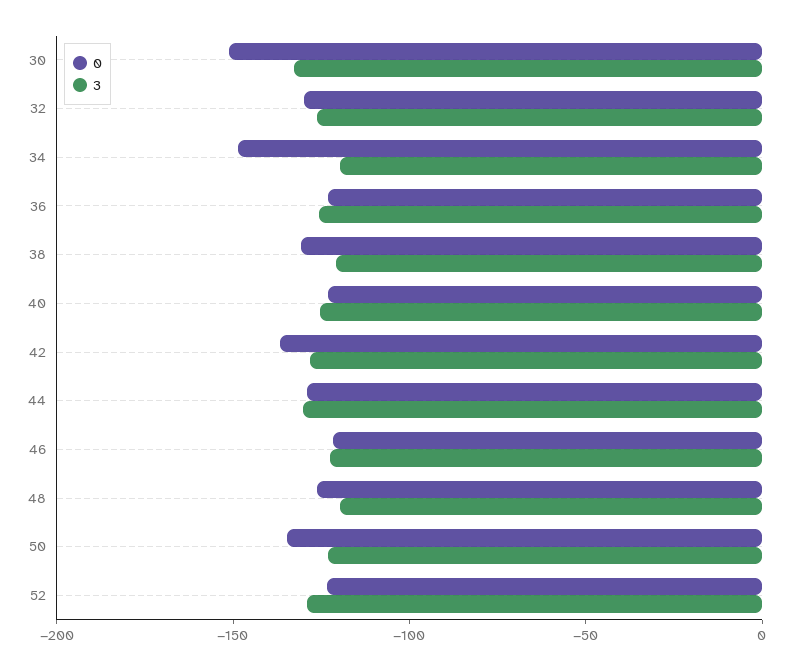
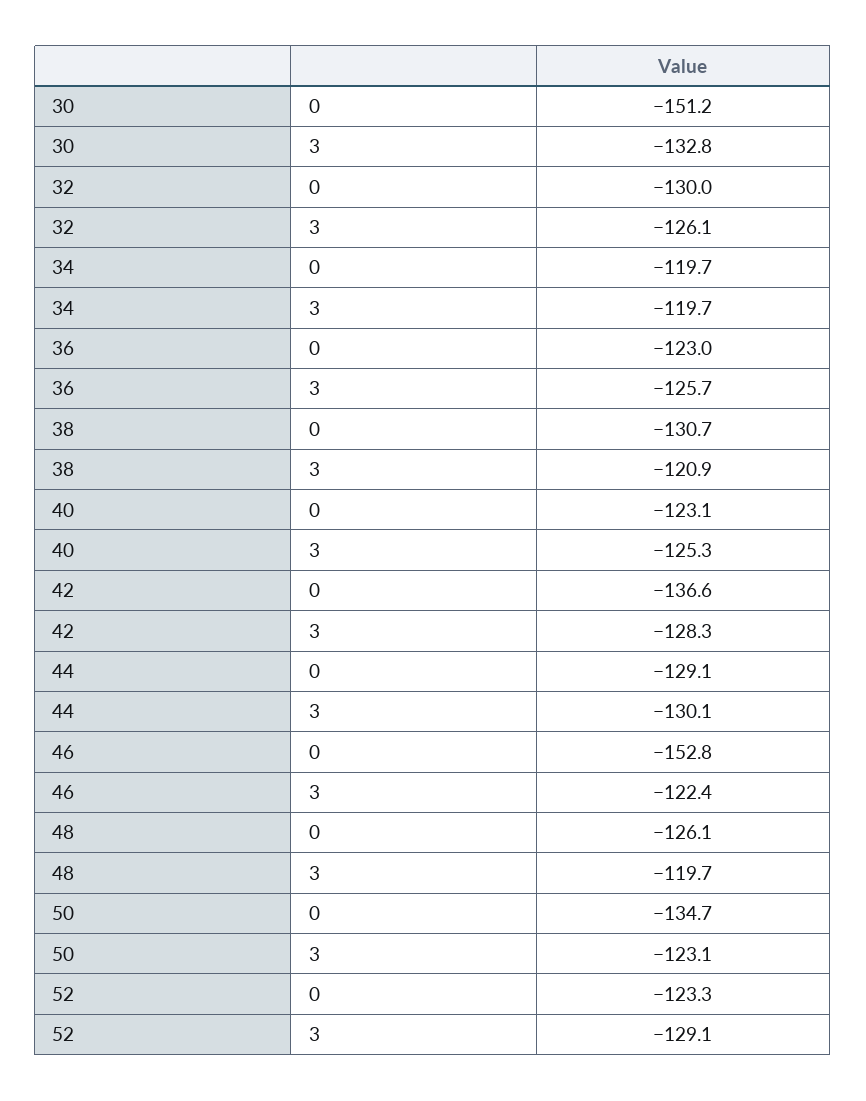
0, 34: -150 -> -119.7
0, 46: -120 -> -152.8

